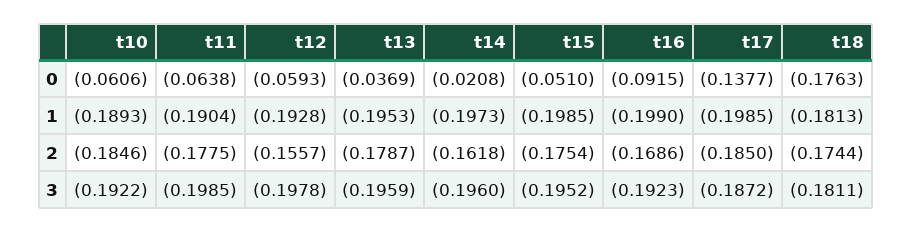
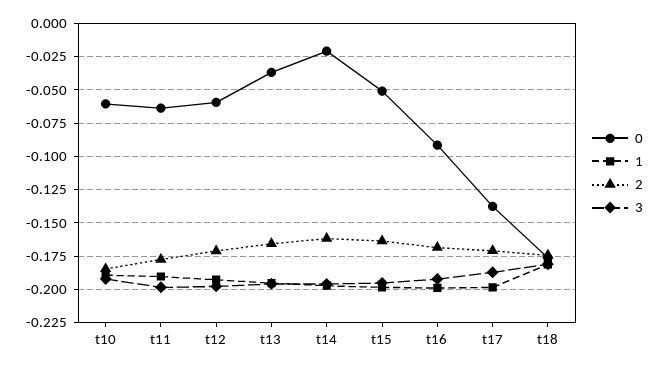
2, t12: -0.1557 -> -0.17
2, t13: -0.1787 -> -0.165
2, t15: -0.1754 -> -0.165
2, t17: -0.185 -> -0.17

